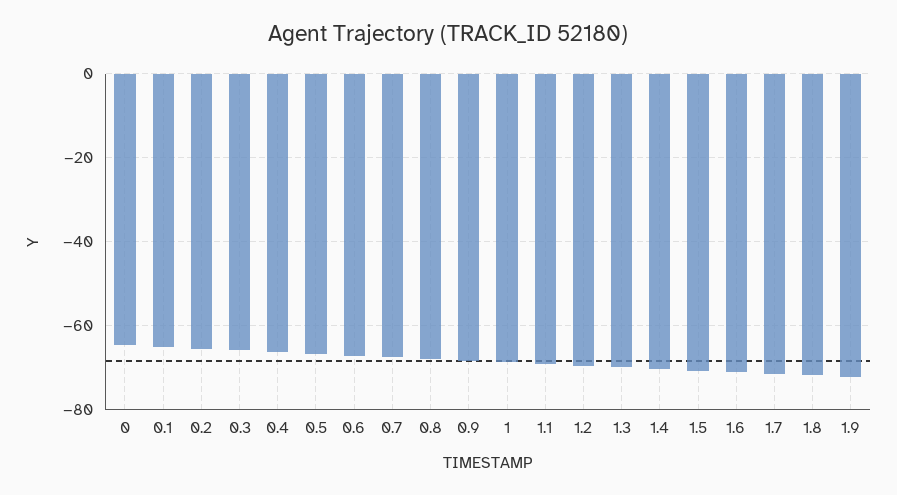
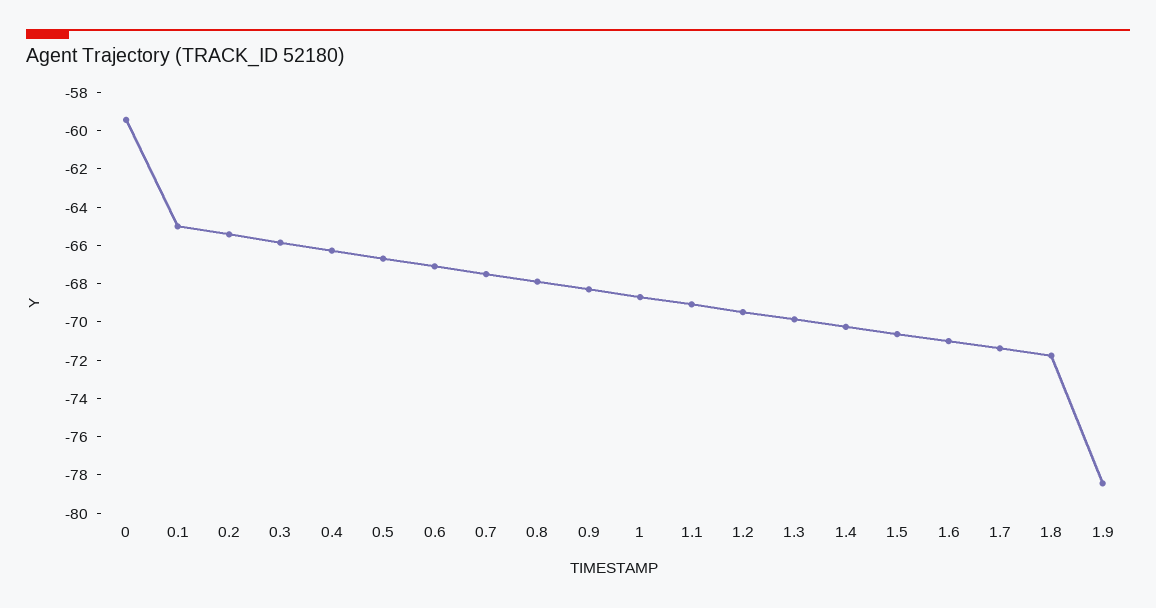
0: -64 -> -59.5
1.9: -72 -> -78.5

